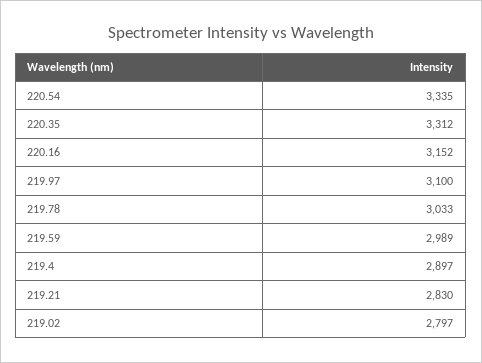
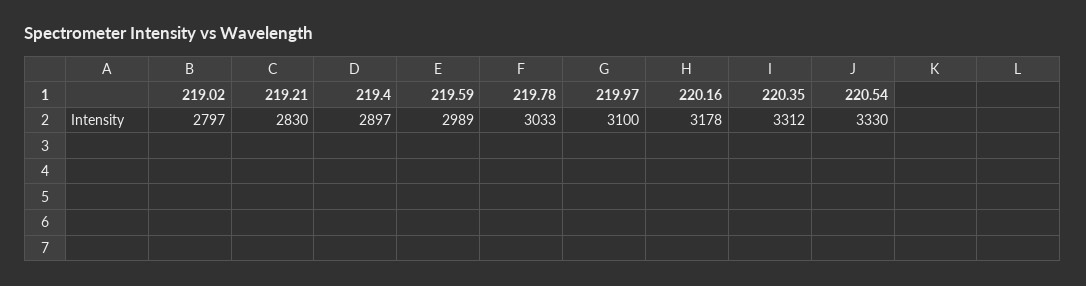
220.54: 3335 -> 3330
220.16: 3152 -> 3178

